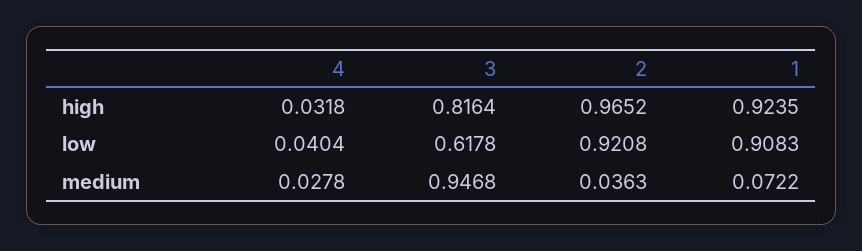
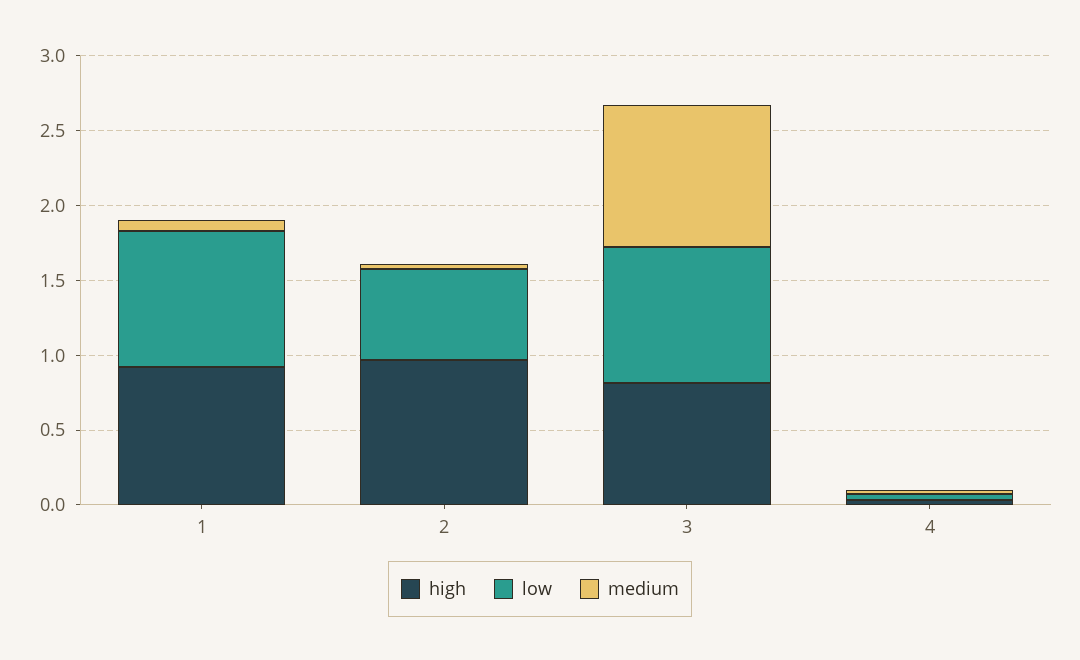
low, 3: 0.6178 -> 0.9
low, 2: 0.9208 -> 0.6

